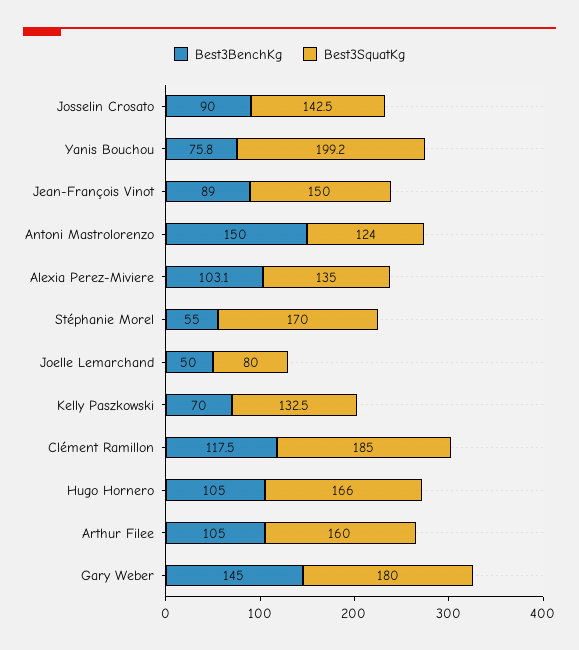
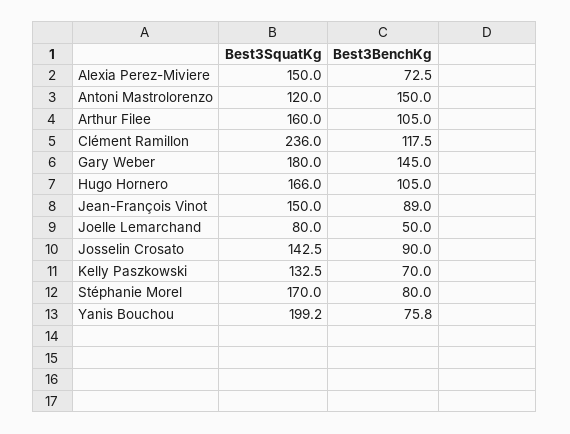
Best3SquatKg, Antoni Mastrolorenzo: 124 -> 120
Best3BenchKg, Alexia Perez-Miviere: 103.1 -> 72.5
Best3SquatKg, Alexia Perez-Miviere: 135 -> 150
Best3BenchKg, Stéphanie Morel: 55 -> 80
Best3SquatKg, Clément Ramillon: 185 -> 236

